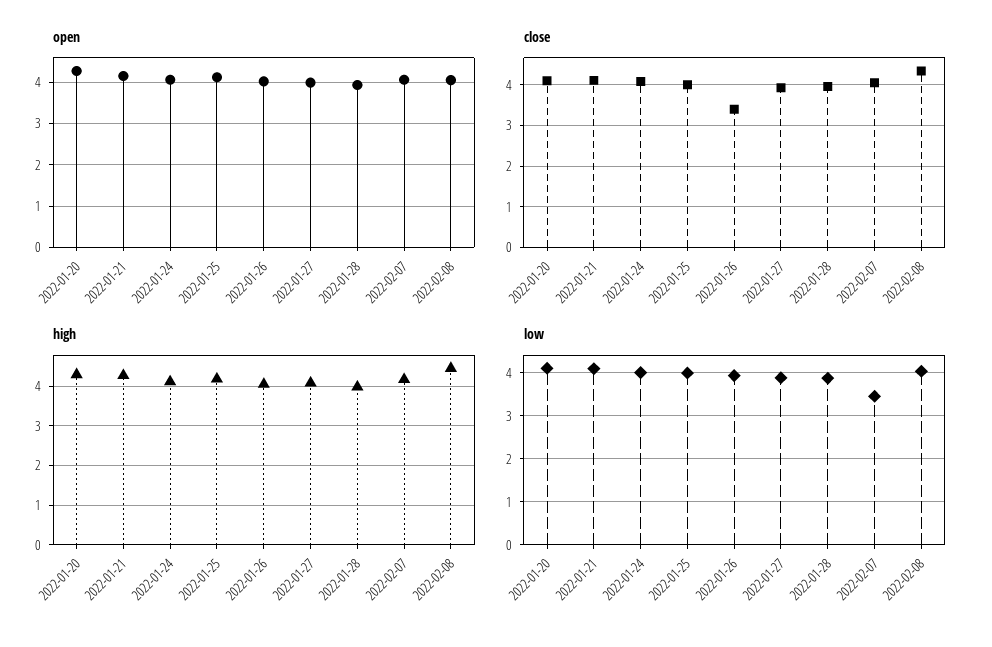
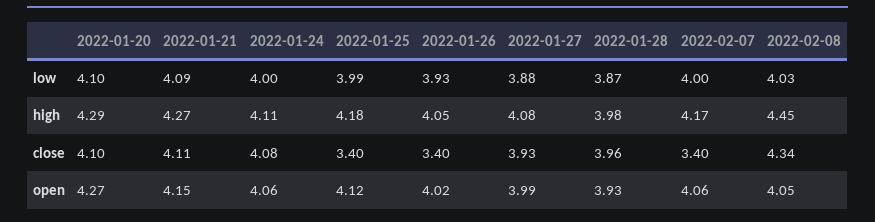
close, 2022-01-25: 4 -> 3.4
close, 2022-02-07: 4 -> 3.4
low, 2022-02-07: 3.4 -> 4

